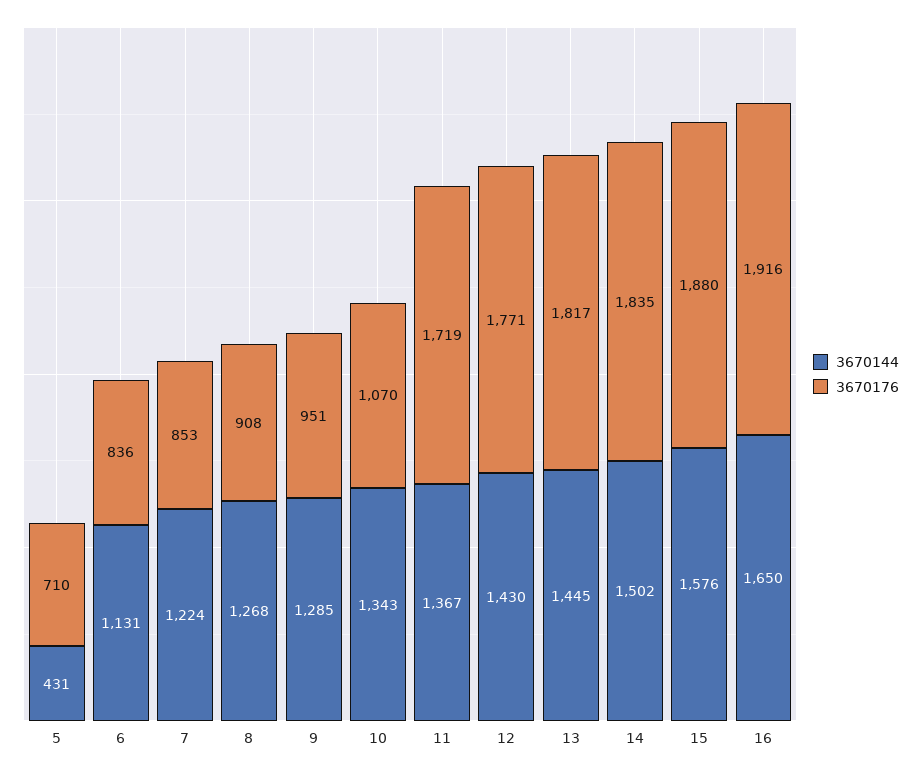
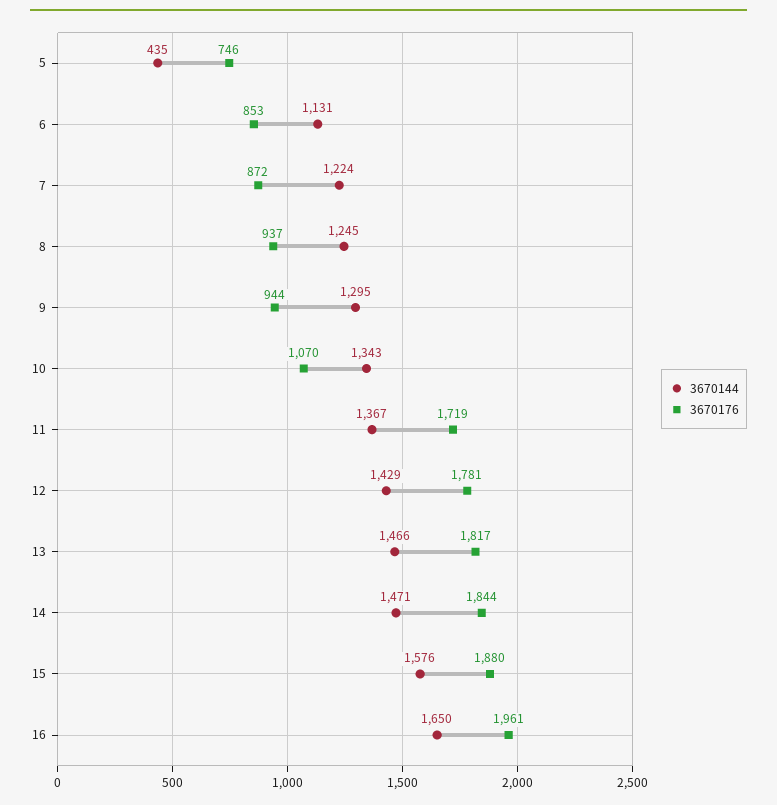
3670144, 5: 431 -> 435
3670176, 5: 710 -> 746
3670176, 6: 836 -> 853
3670176, 7: 853 -> 872
3670144, 8: 1268 -> 1245
3670176, 8: 908 -> 937
3670144, 9: 1285 -> 1295
3670176, 9: 951 -> 944
3670144, 12: 1430 -> 1429
3670176, 12: 1771 -> 1781
3670144, 13: 1445 -> 1466
3670144, 14: 1502 -> 1471
3670176, 14: 1835 -> 1844
3670176, 16: 1916 -> 1961

